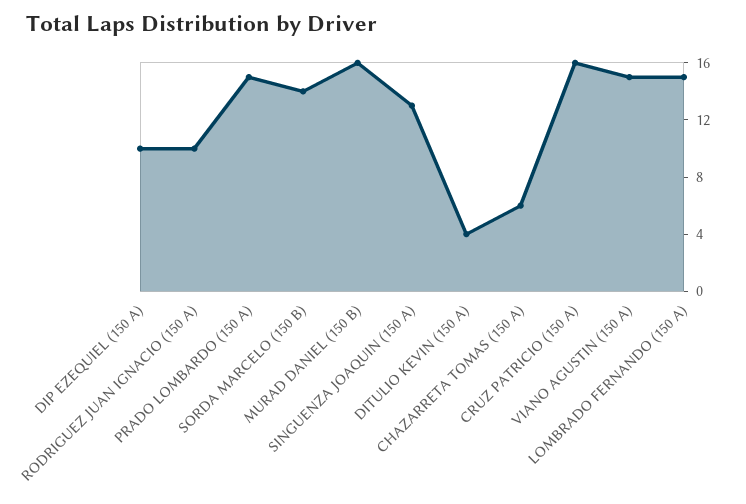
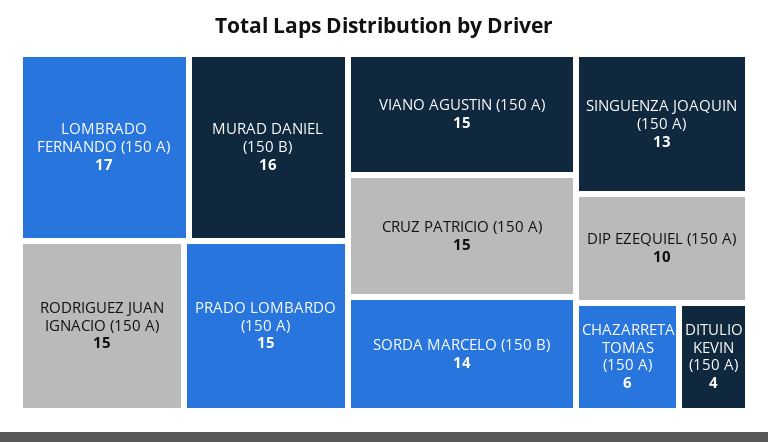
RODRIGUEZ JUAN IGNACIO (150 A): 10 -> 15
CRUZ PATRICIO (150 A): 16 -> 15
LOMBRADO FERNANDO (150 A): 15 -> 17

